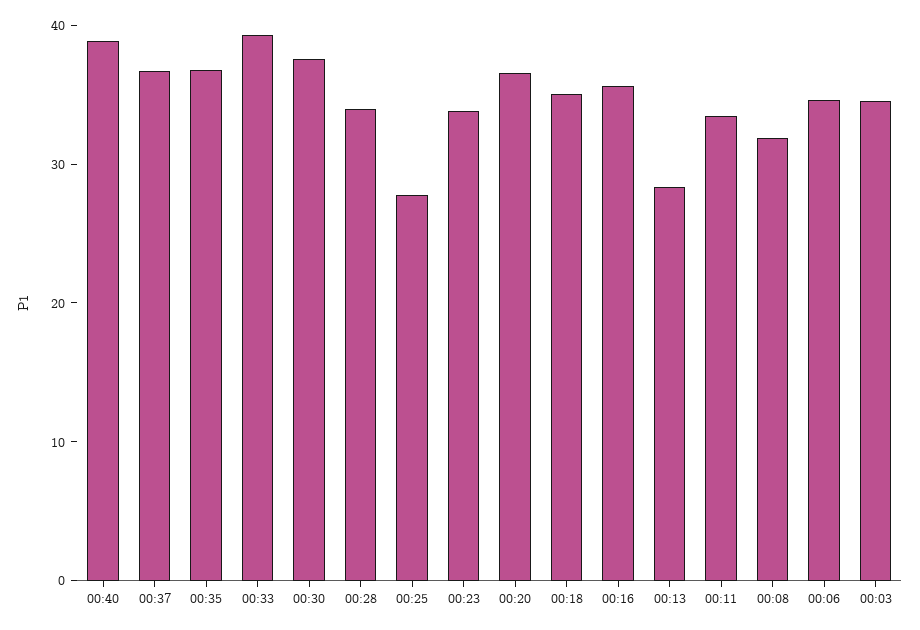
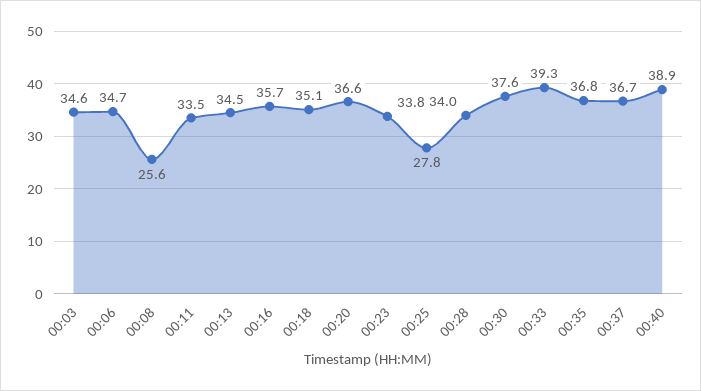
00:13: 28 -> 34.5
00:08: 32 -> 25.6

